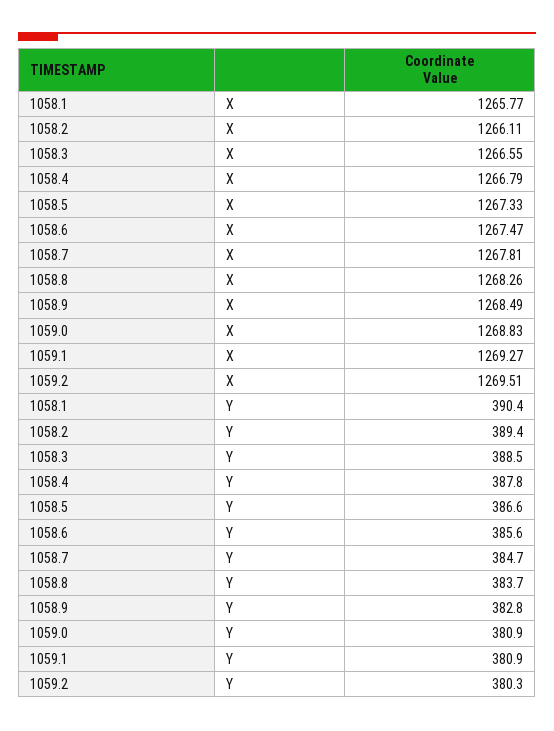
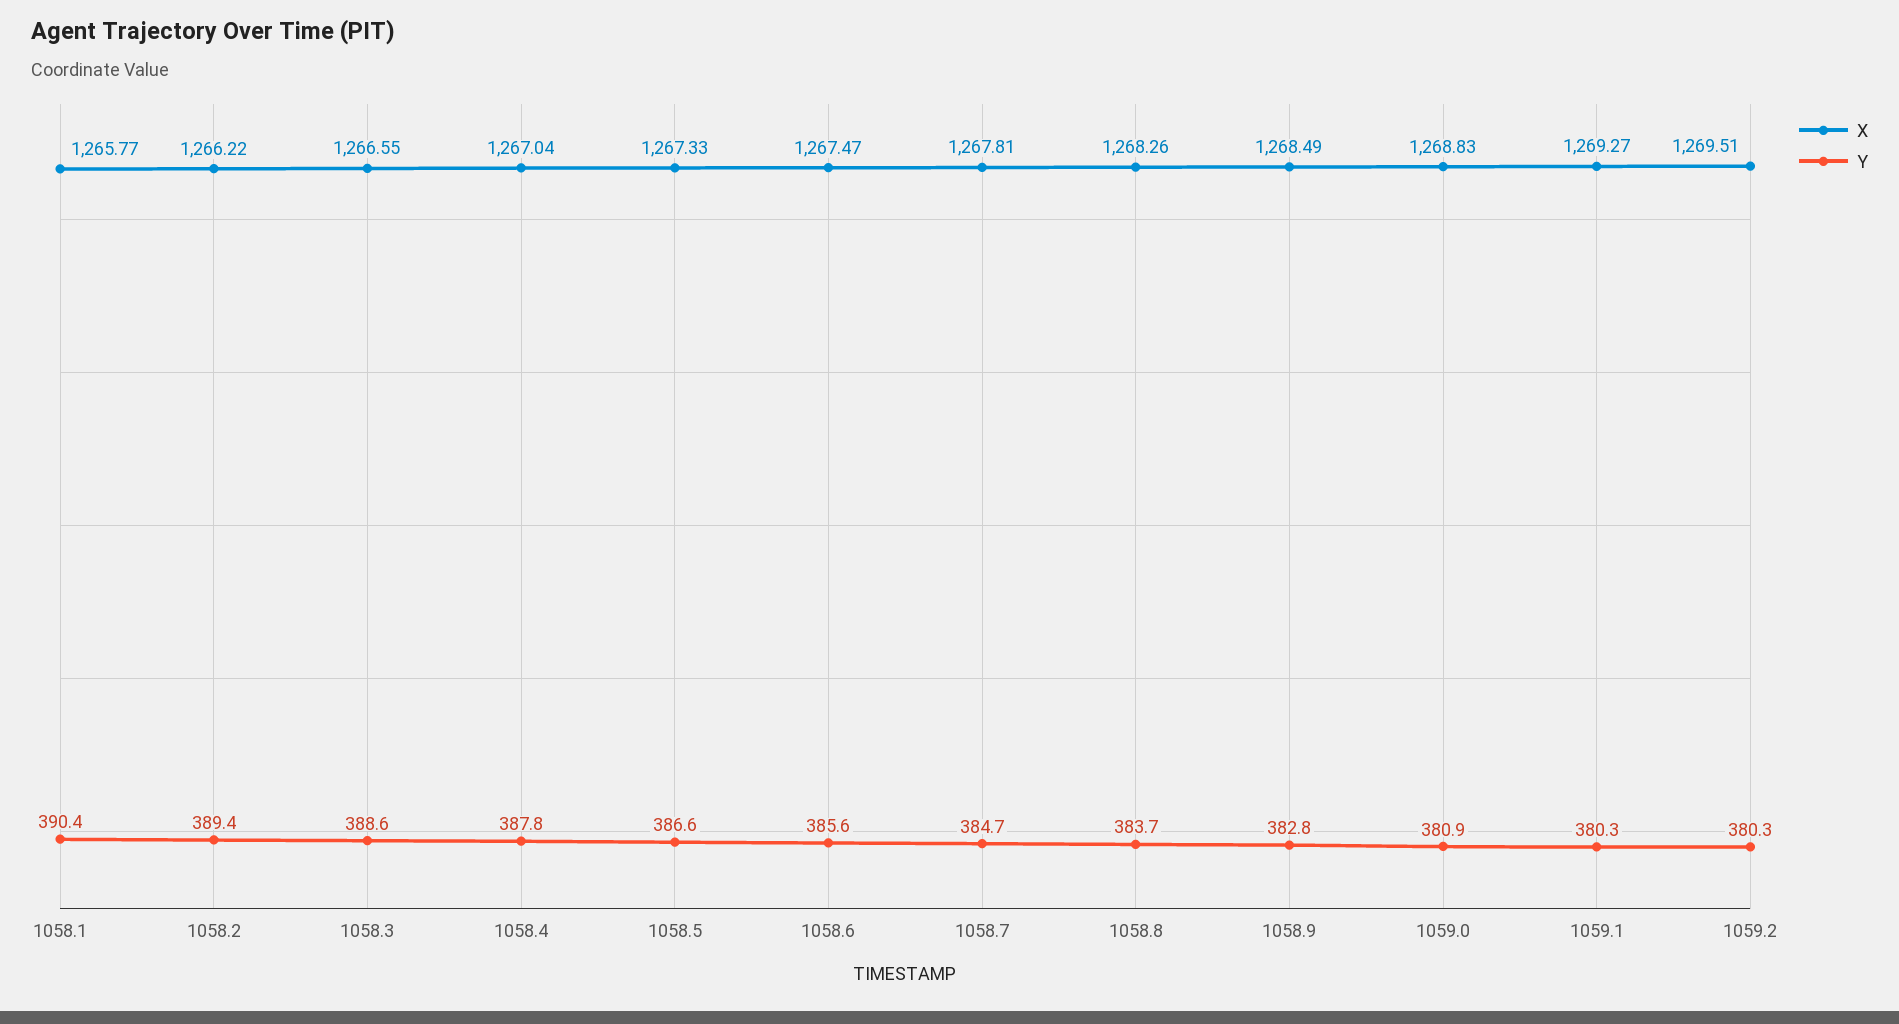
X, 1058.2: 1266.11 -> 1266.22
X, 1058.4: 1266.79 -> 1267.04
Y, 1058.3: 388.5 -> 388.6
Y, 1059.1: 380.9 -> 380.3

